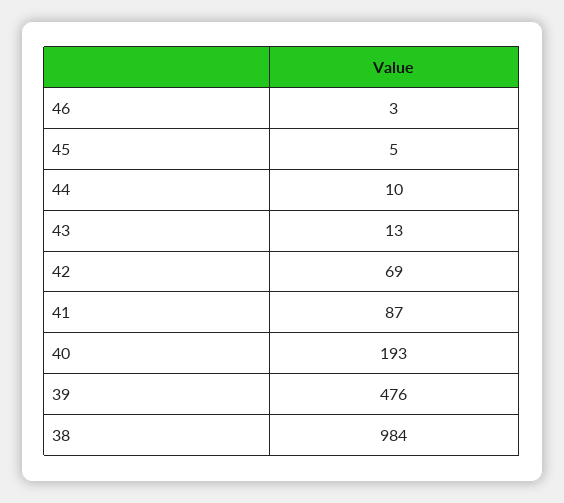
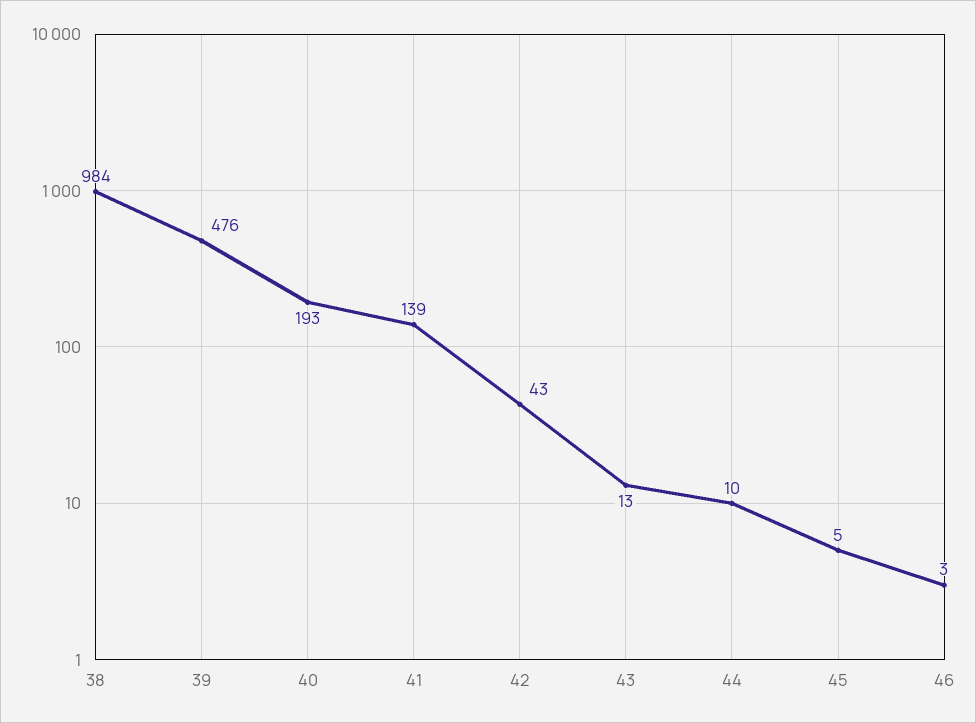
42: 69 -> 43
41: 87 -> 139

